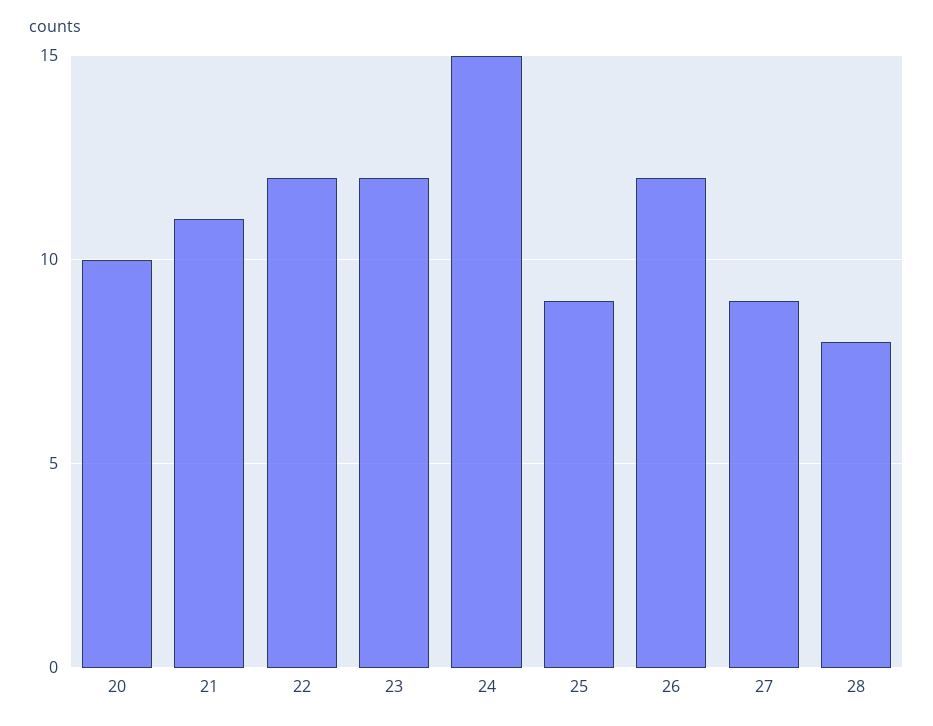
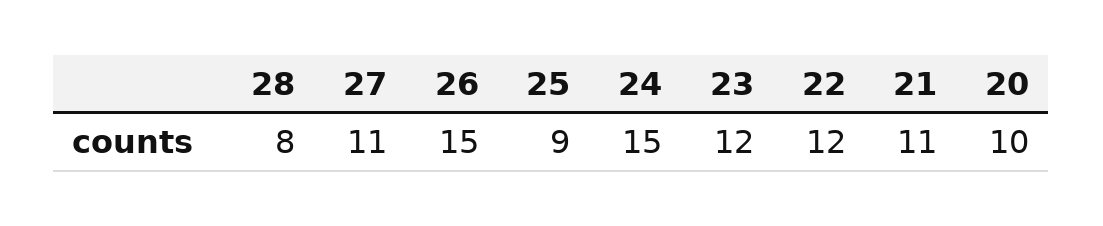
26: 12 -> 15
27: 9 -> 11

